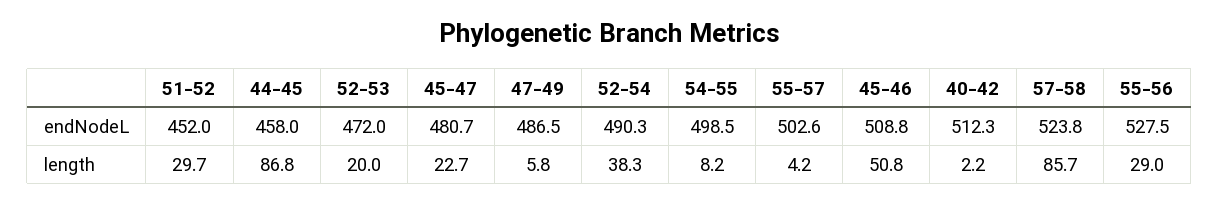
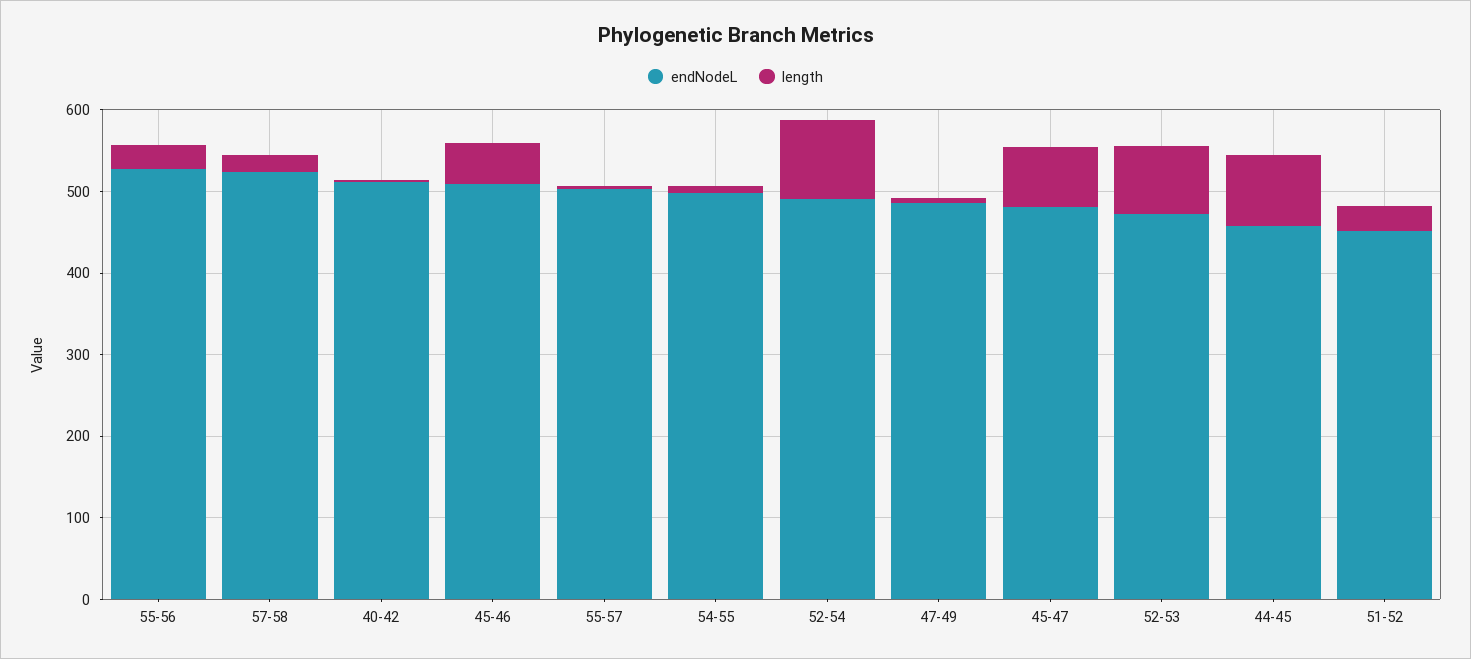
length, 52-53: 20 -> 80
length, 45-47: 22.7 -> 80
length, 52-54: 38.3 -> 100
length, 57-58: 85.7 -> 20

